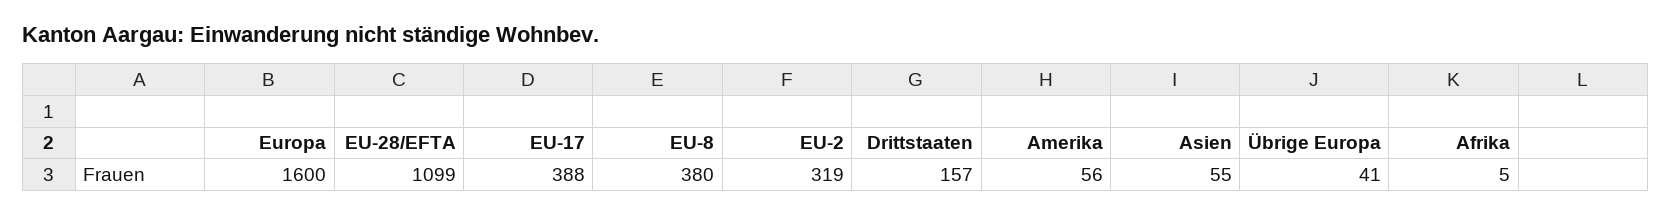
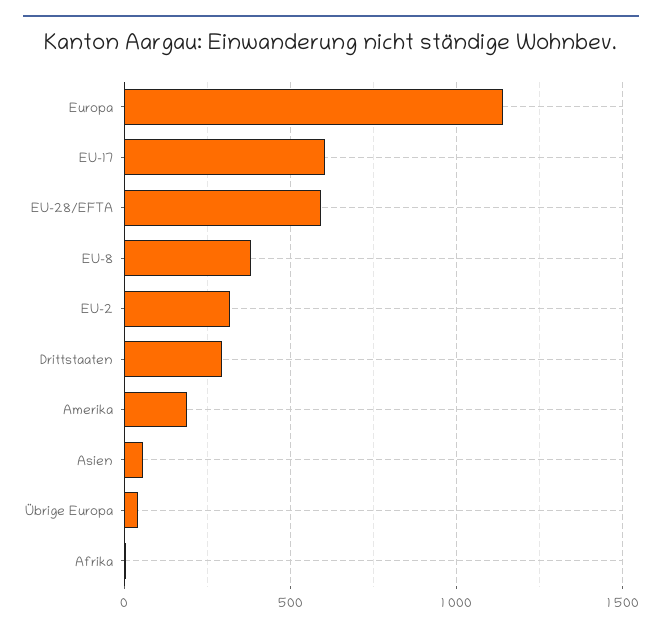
Europa: 1600 -> 1150
EU-28/EFTA: 1099 -> 600
EU-17: 388 -> 600
Drittstaaten: 157 -> 300
Amerika: 56 -> 200

